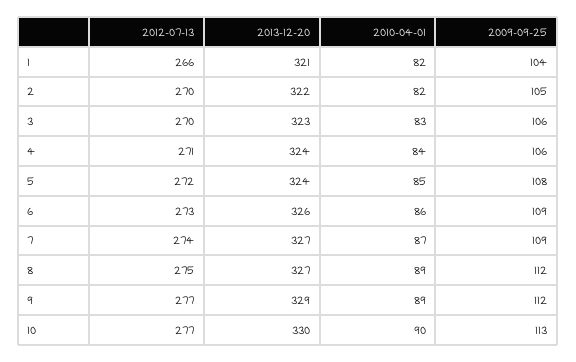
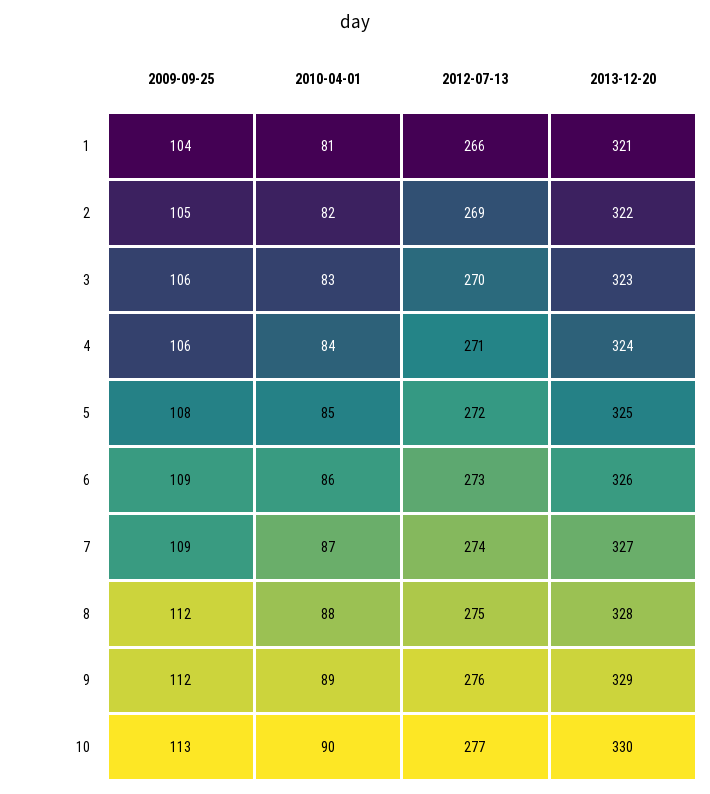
2010-04-01, 1: 82 -> 81
2012-07-13, 2: 270 -> 269
2013-12-20, 5: 324 -> 325
2013-12-20, 8: 327 -> 328
2010-04-01, 8: 89 -> 88
2012-07-13, 9: 277 -> 276

